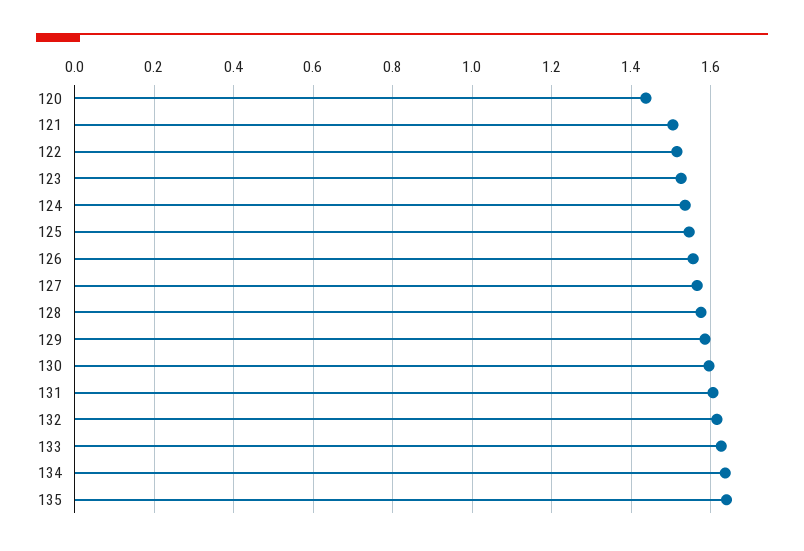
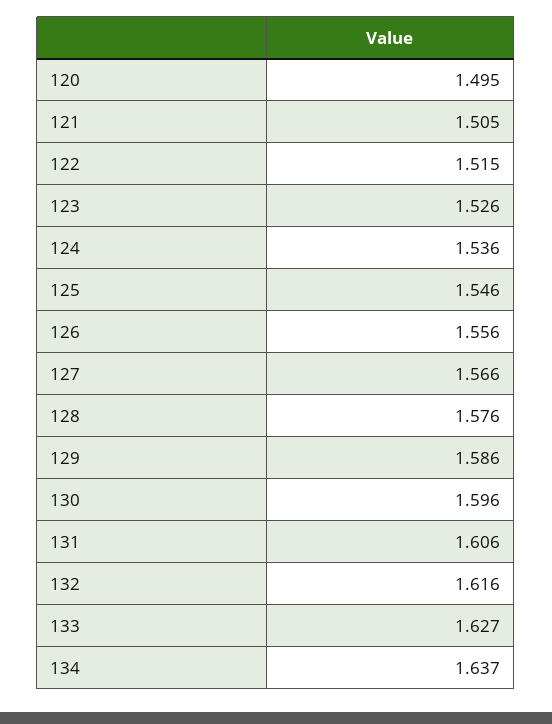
120: 1.44 -> 1.495
135: 1.64 -> none

